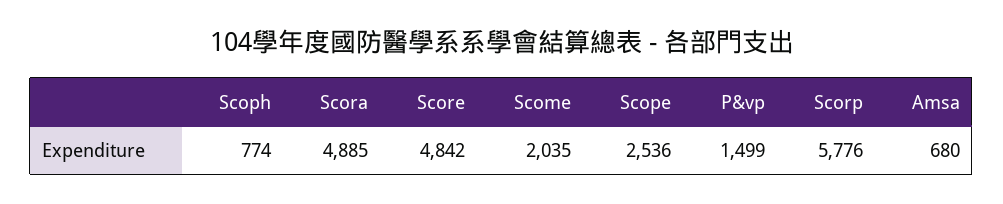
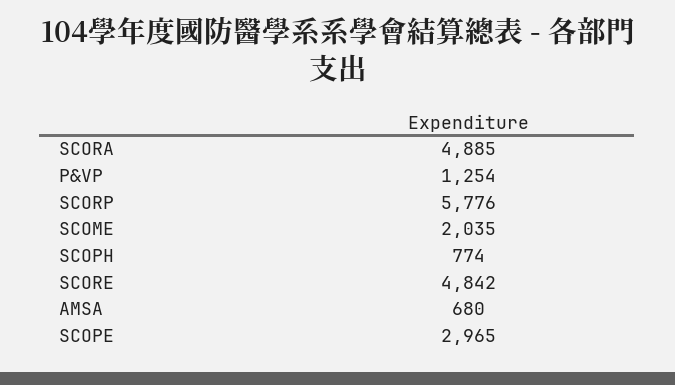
Scope: 2536 -> 2965
P&vp: 1499 -> 1254

